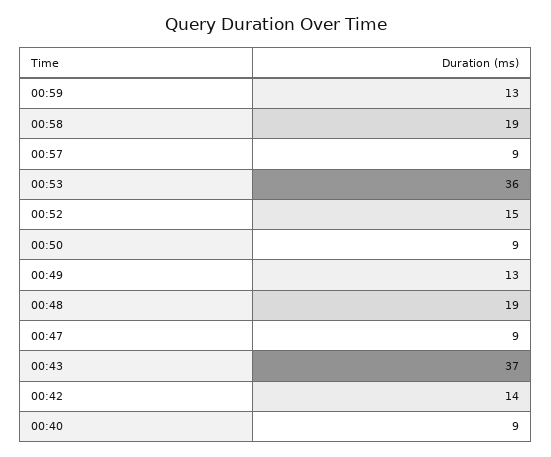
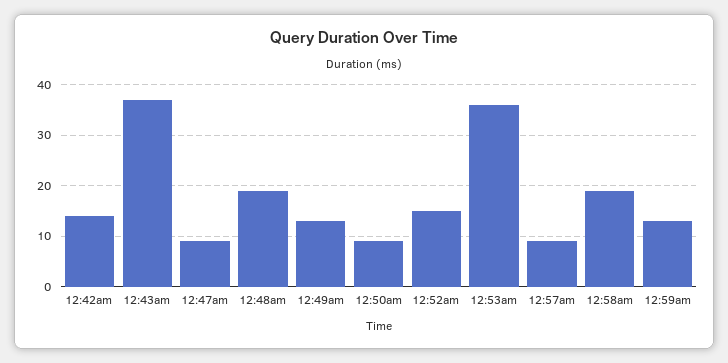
00:40: 9 -> none

